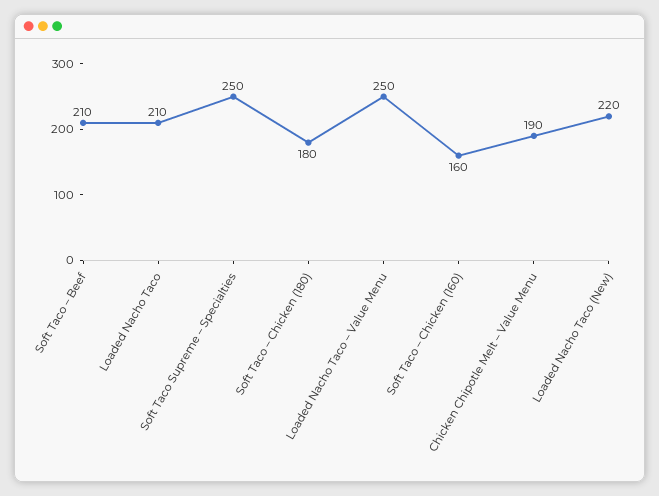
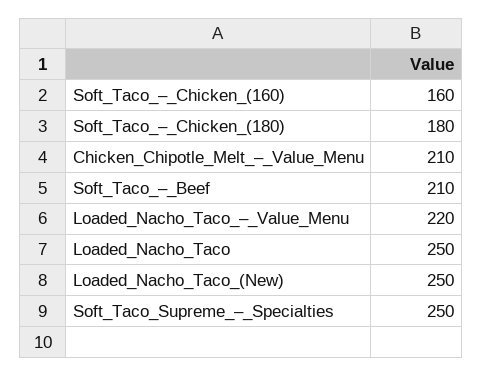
Loaded Nacho Taco: 210 -> 250
Loaded Nacho Taco – Value Menu: 250 -> 220
Chicken Chipotle Melt – Value Menu: 190 -> 210
Loaded Nacho Taco (New): 220 -> 250

